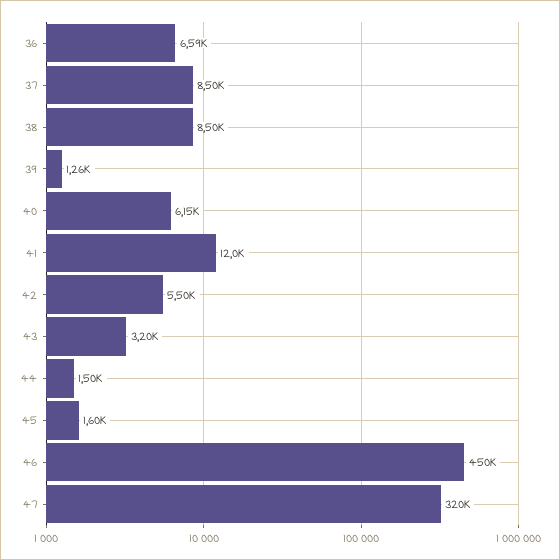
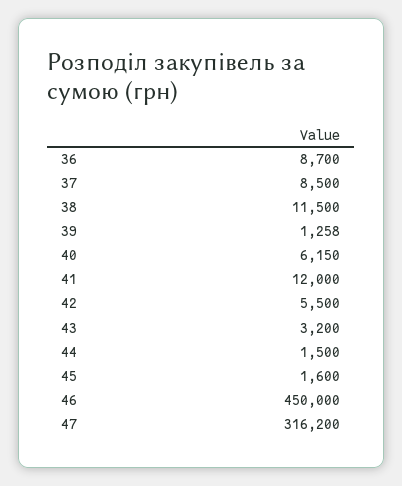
36: 6590 -> 8700
38: 8500 -> 11500
47: 320000 -> 316200

